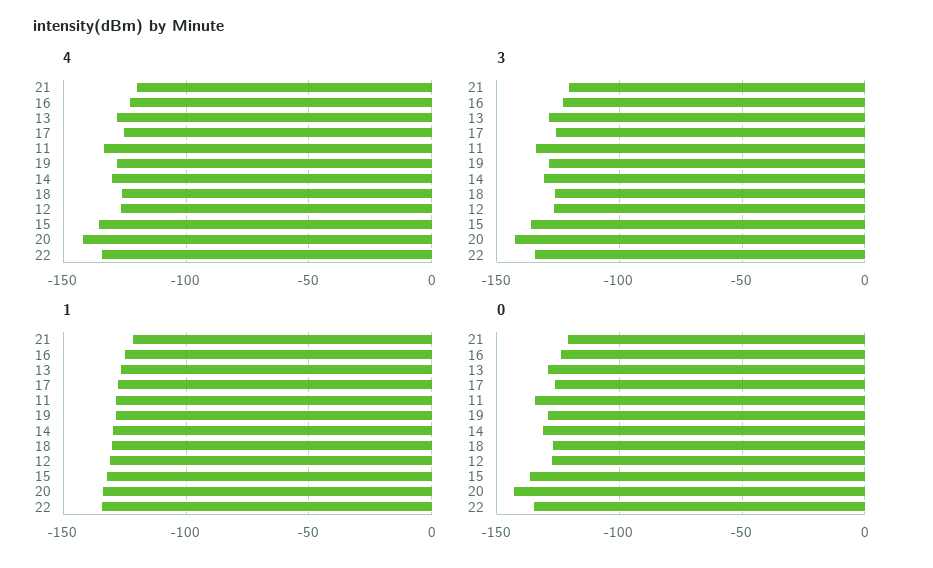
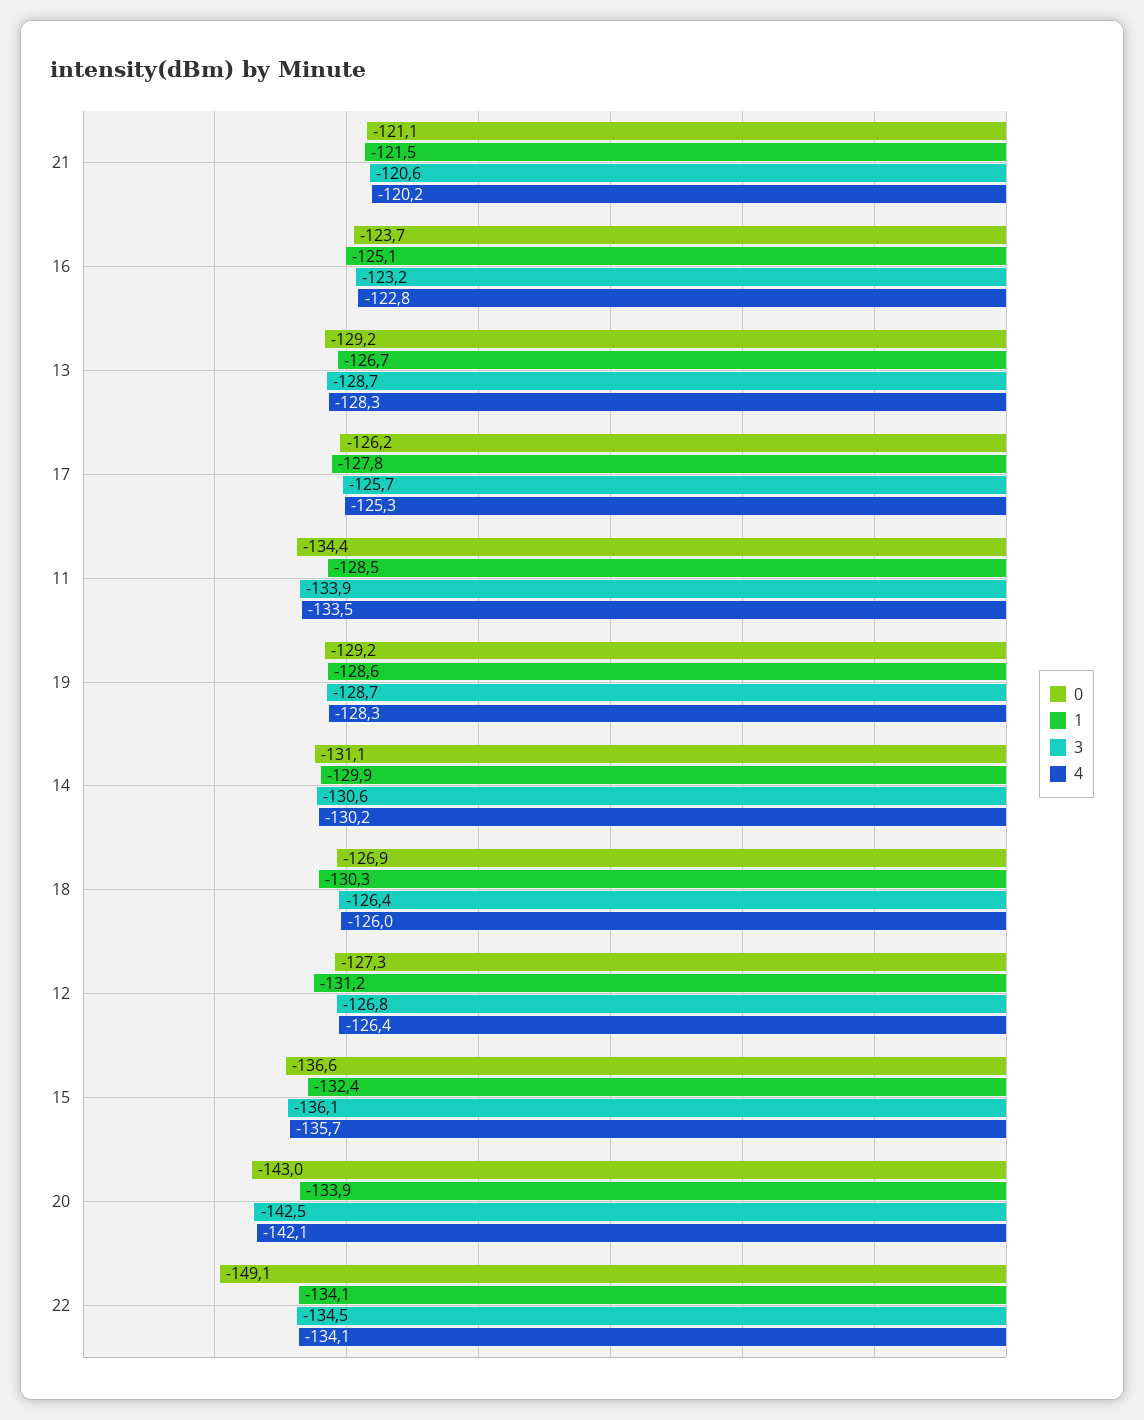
0, 22: -135 -> -149.1

